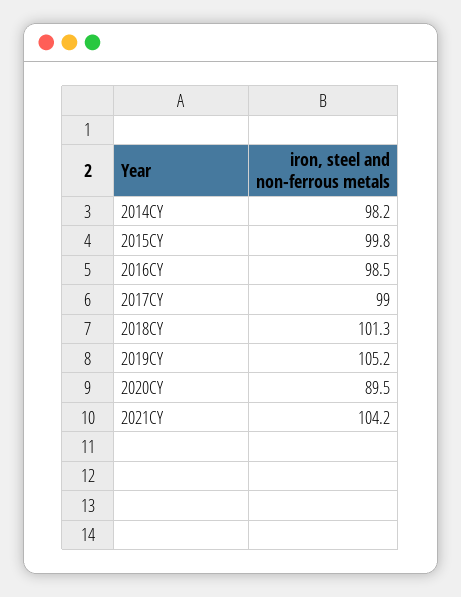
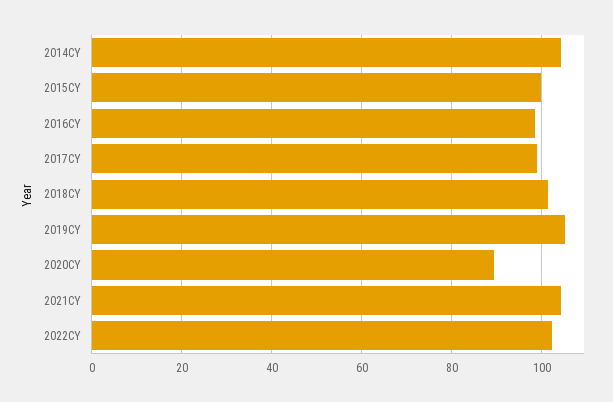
2014CY: 98.2 -> 104
2022CY: none -> 102

